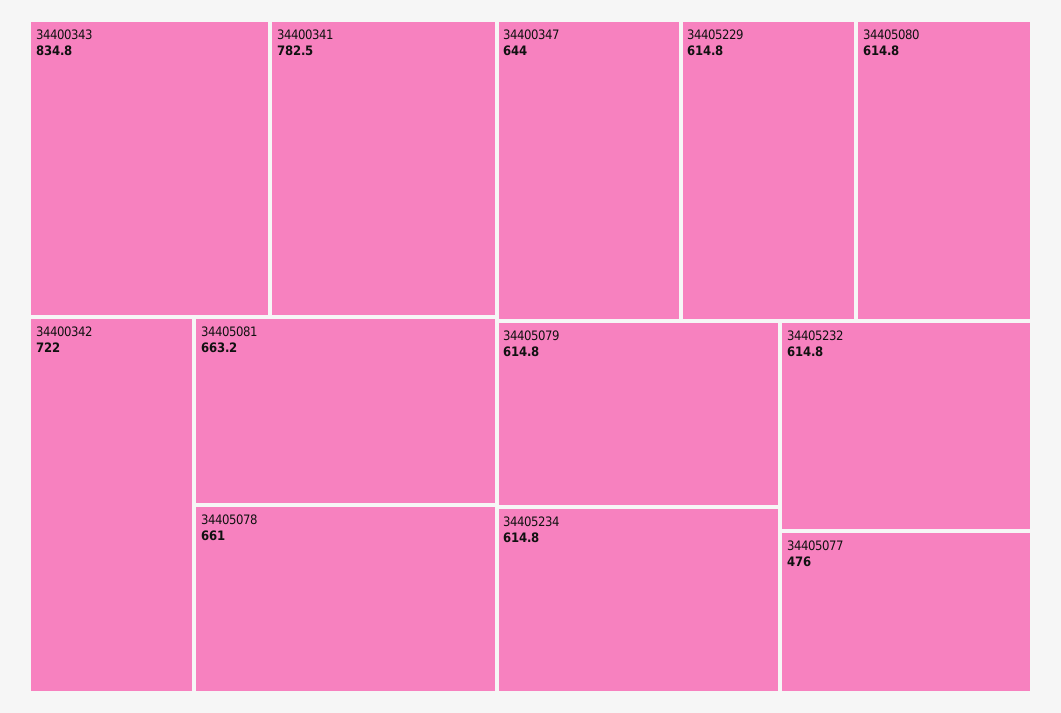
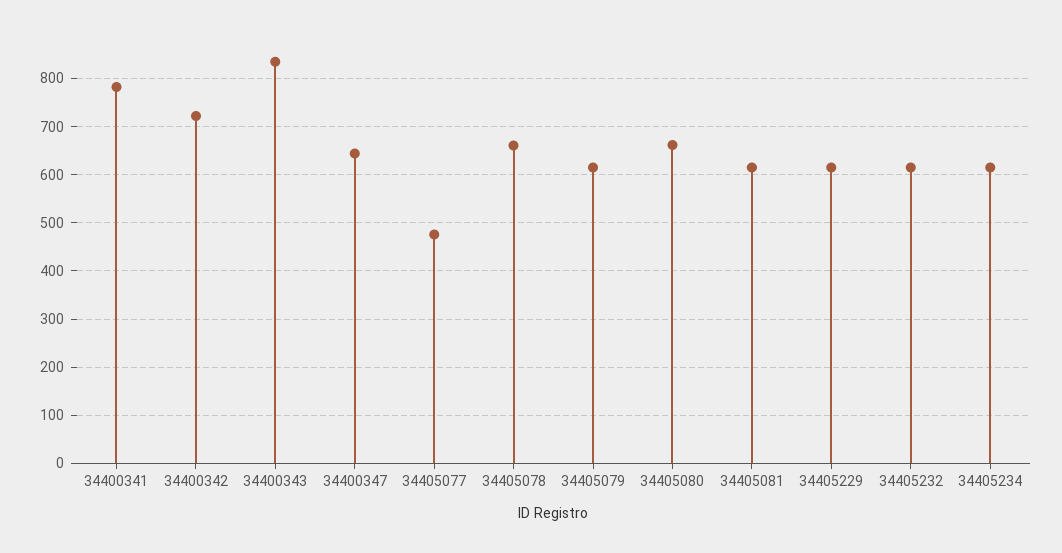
34405081: 663.2 -> 620
34405080: 614.8 -> 660

